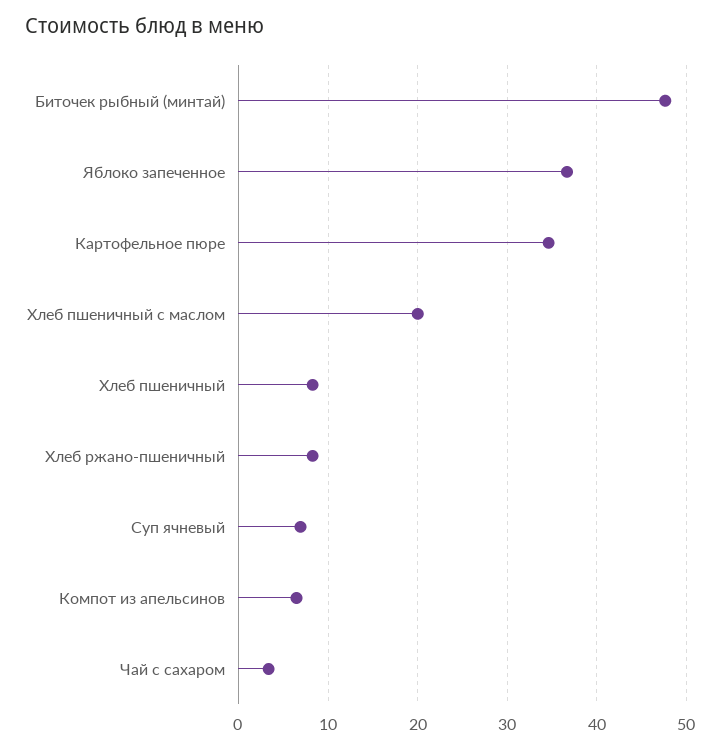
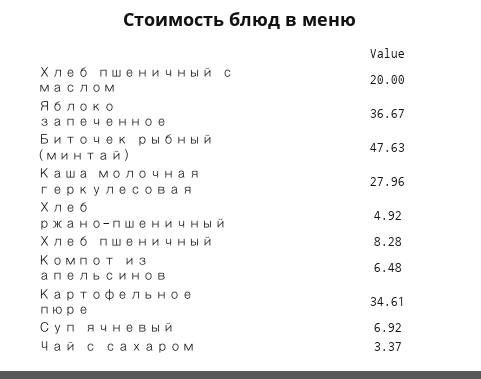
Хлеб ржано-пшеничный: 8 -> 4.92
Каша молочная геркулесовая: none -> 27.96

